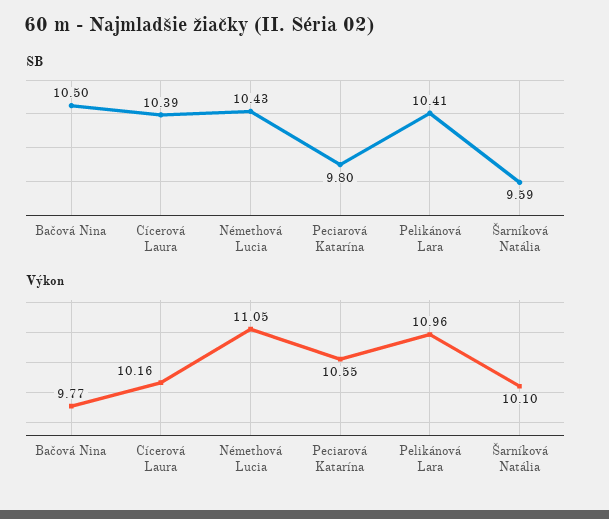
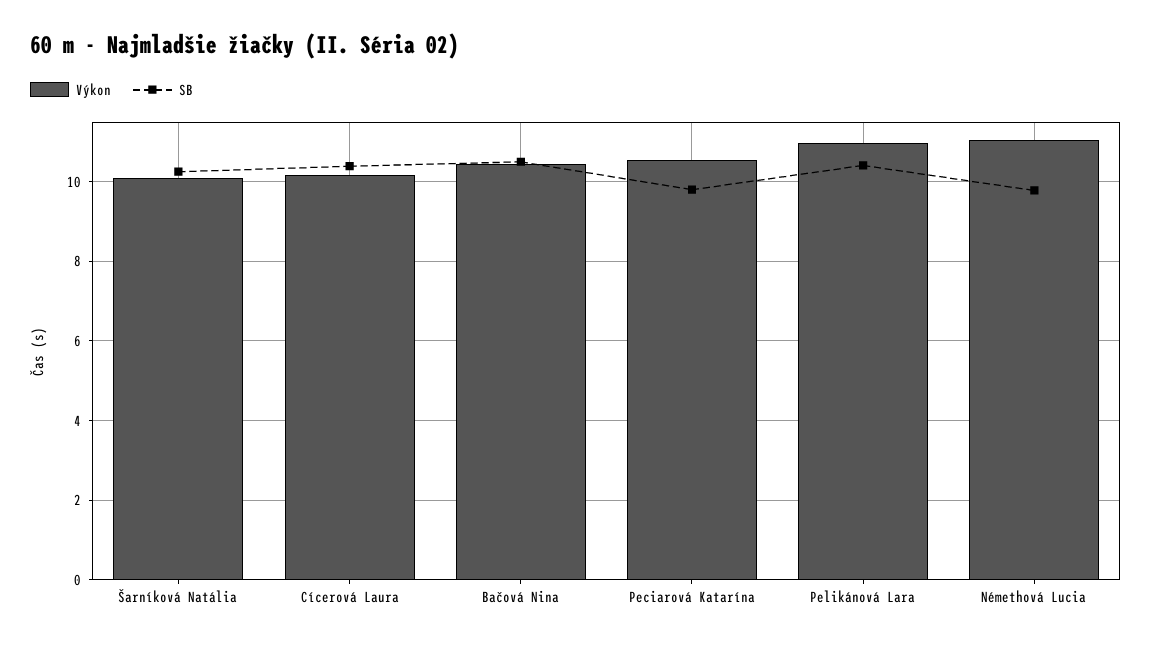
SB, Némethová Lucia: 10.43 -> 9.8
SB, Šarníková Natália: 9.59 -> 10.2
Výkon, Bačová Nina: 9.77 -> 10.4

